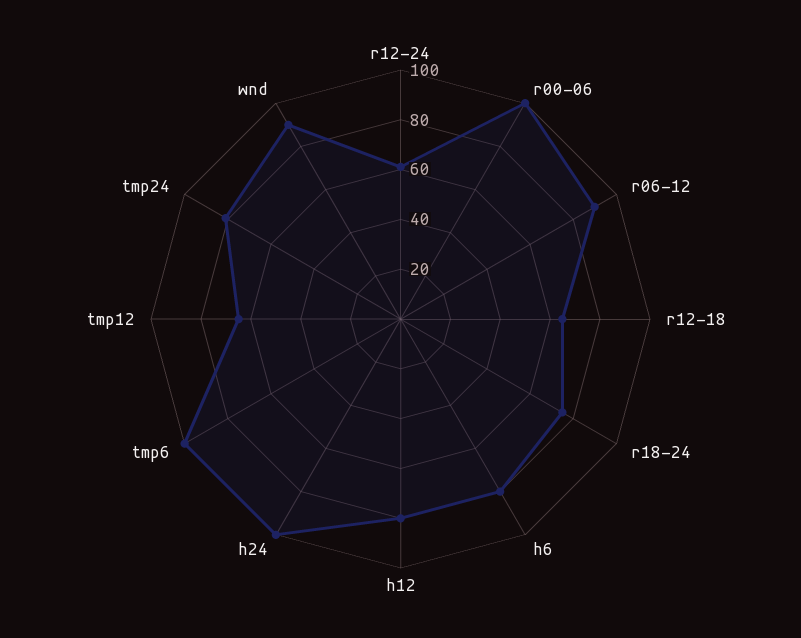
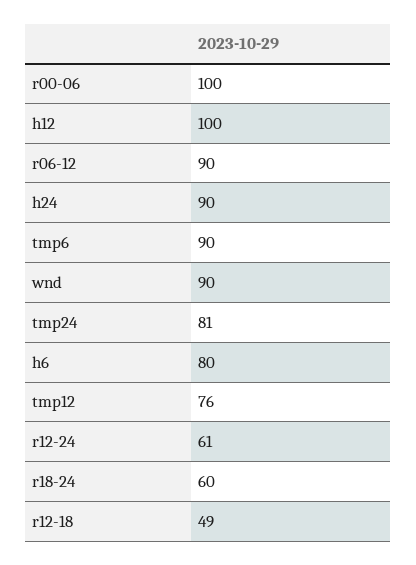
r12-18: 65 -> 49
r18-24: 75 -> 60
h12: 80 -> 100
h24: 100 -> 90
tmp6: 100 -> 90
tmp12: 65 -> 76

